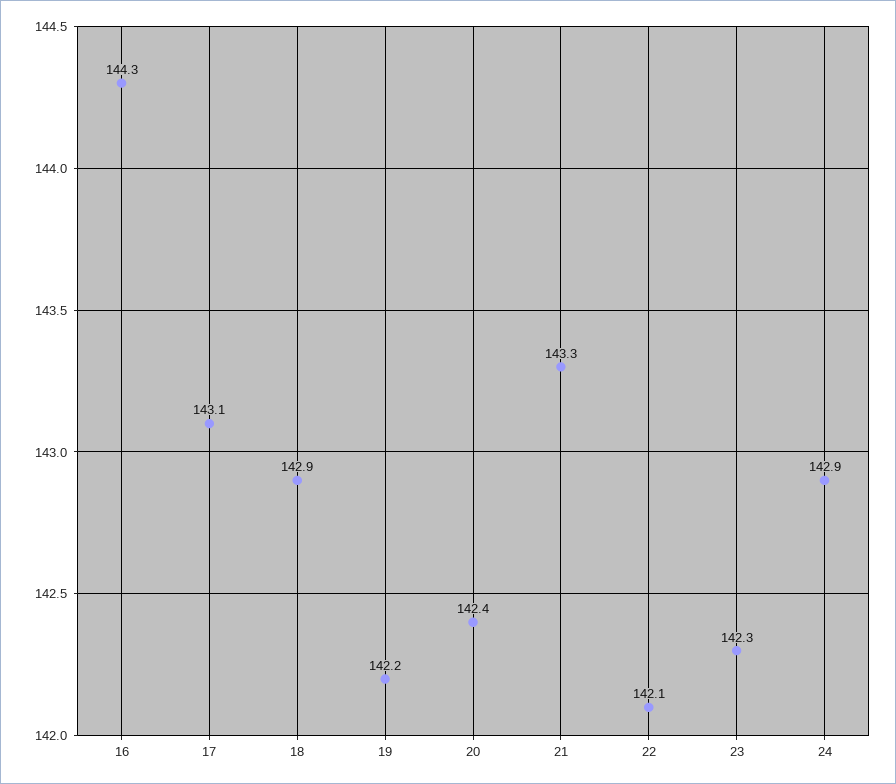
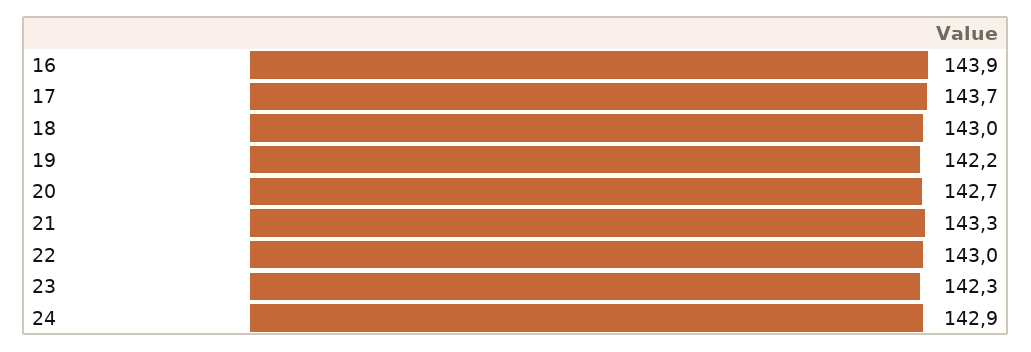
16: 144.3 -> 143.9
17: 143.1 -> 143.7
18: 142.9 -> 143
20: 142.4 -> 142.7
22: 142.1 -> 143

